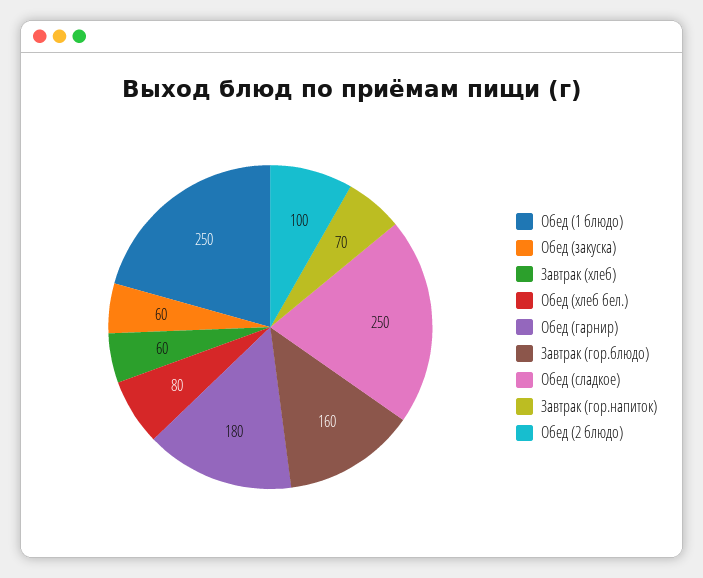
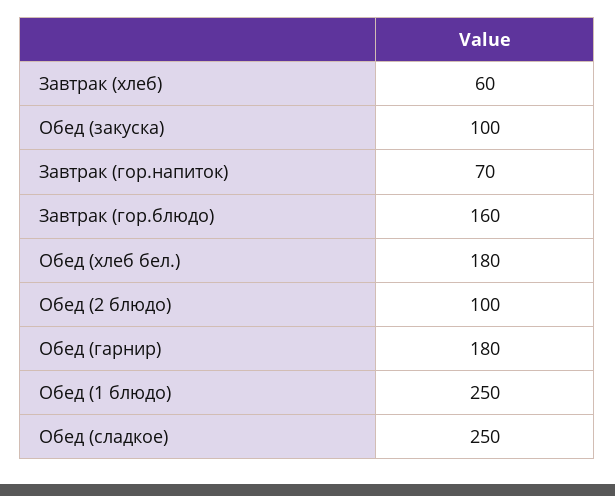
Обед (закуска): 60 -> 100
Обед (хлеб бел.): 80 -> 180

